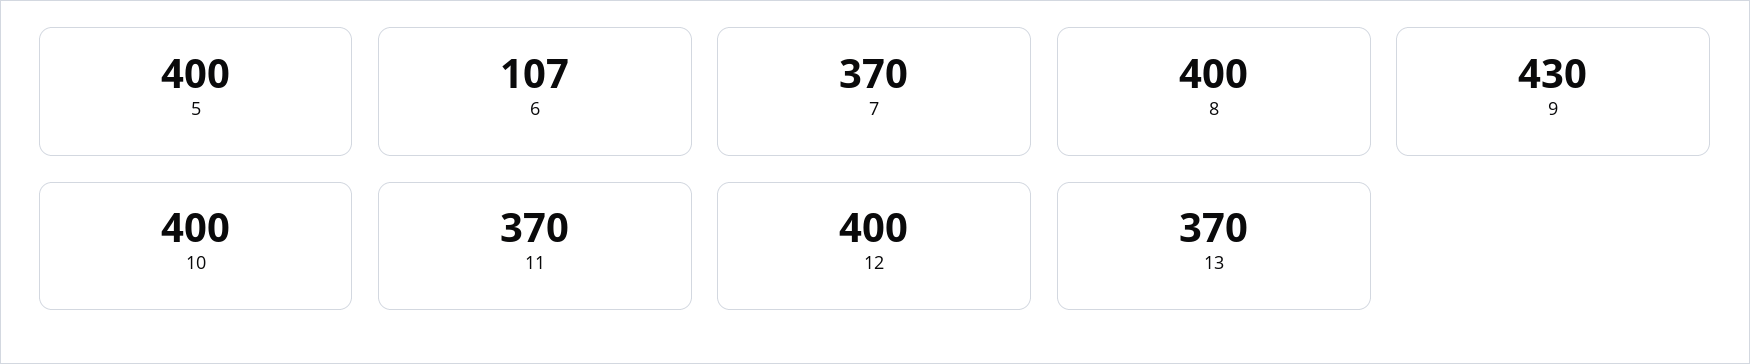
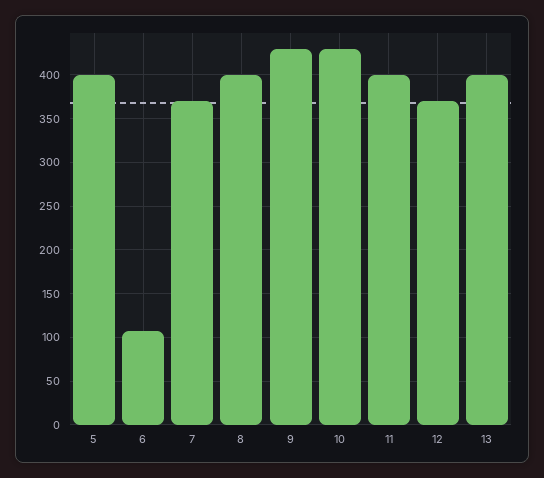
10: 400 -> 430
11: 370 -> 400
12: 400 -> 370
13: 370 -> 400

